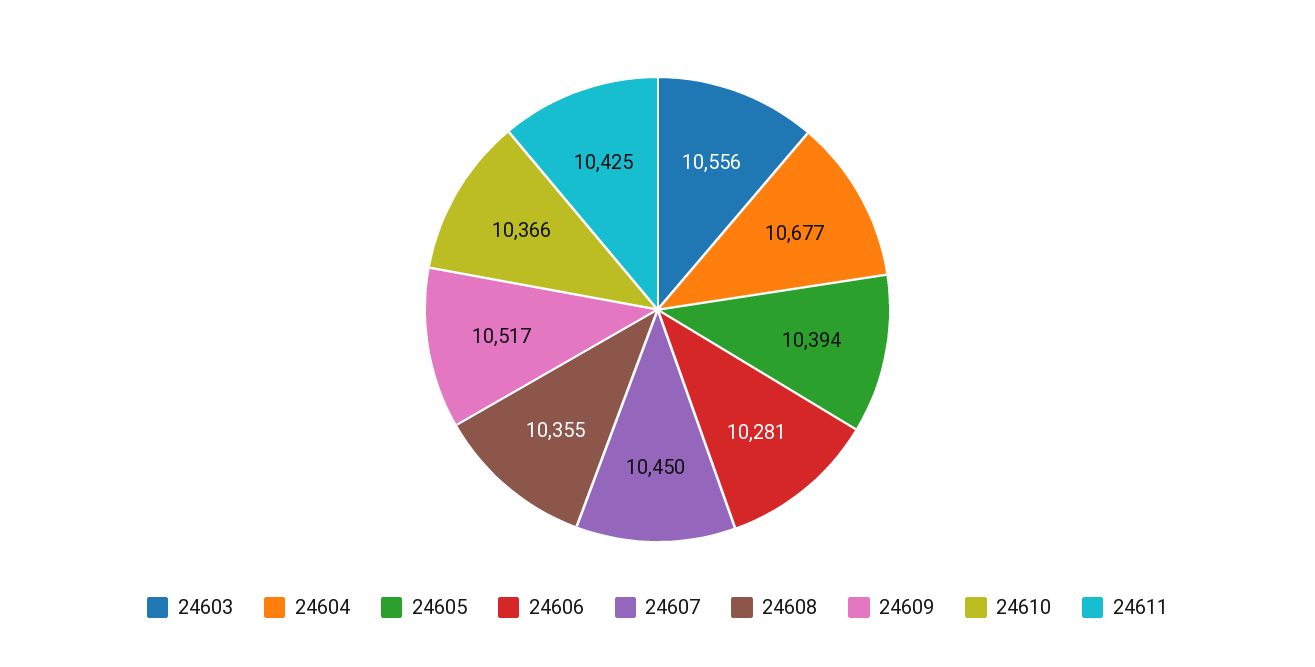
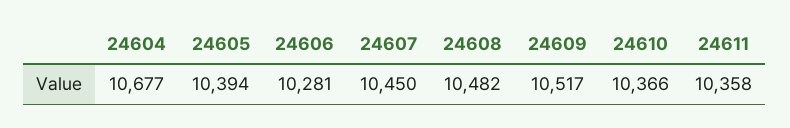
24603: 10556 -> none
24608: 10355 -> 10482
24611: 10425 -> 10358

